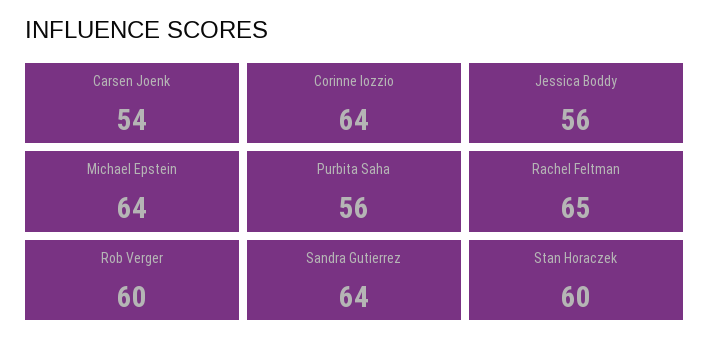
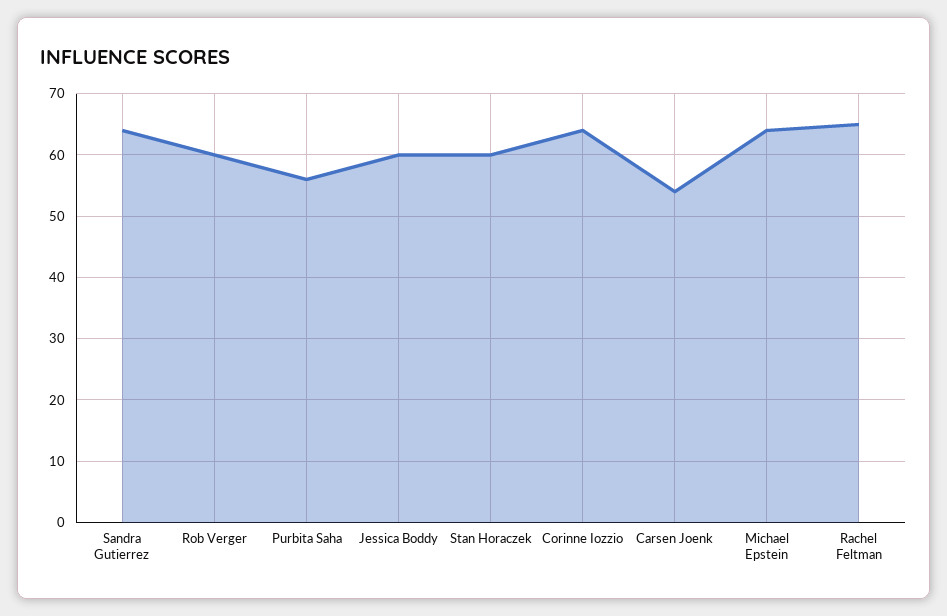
Jessica Boddy: 56 -> 60

